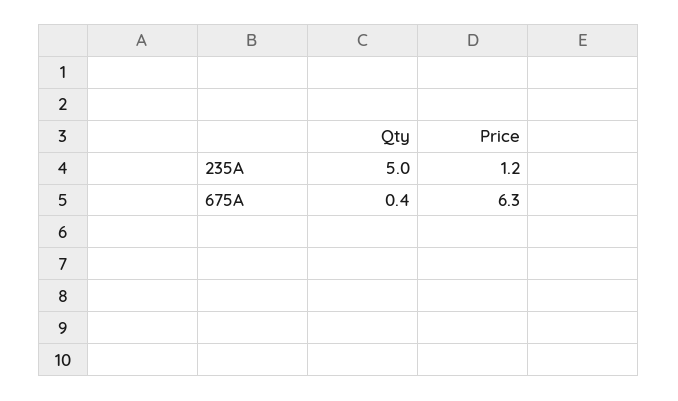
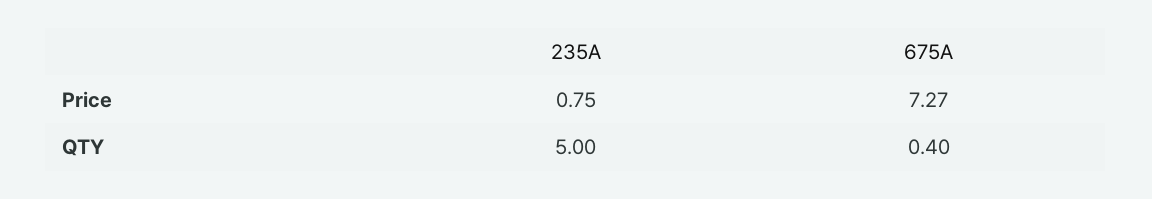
Price, 235A: 1.2 -> 0.75
Price, 675A: 6.3 -> 7.27

